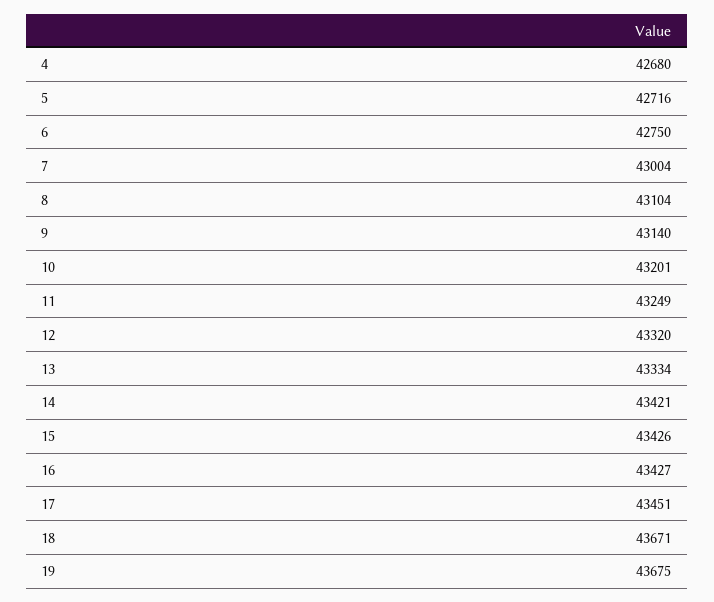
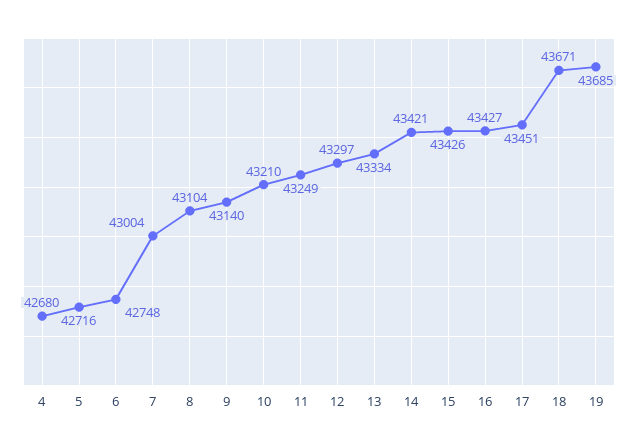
6: 42750 -> 42748
10: 43201 -> 43210
12: 43320 -> 43297
19: 43675 -> 43685

